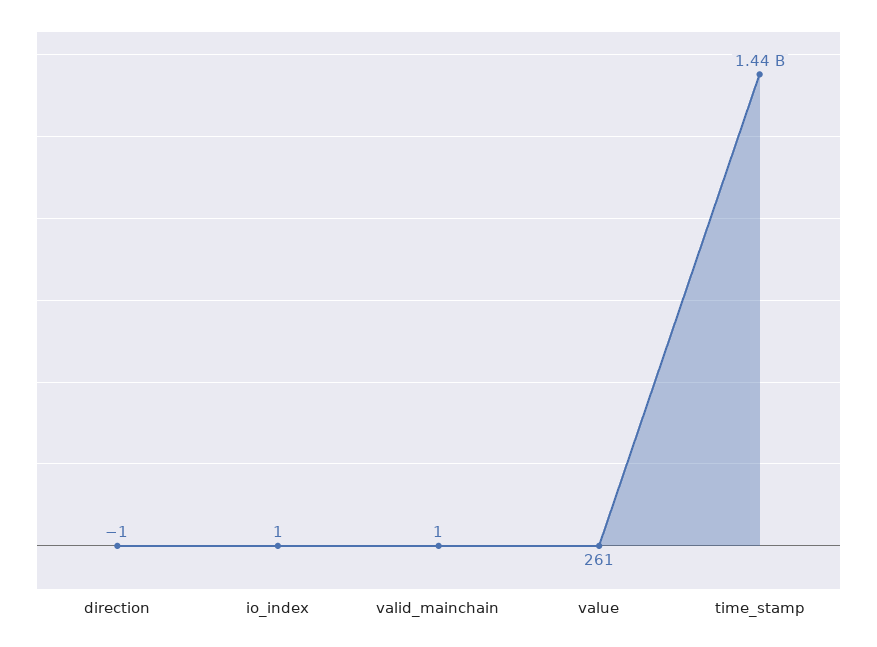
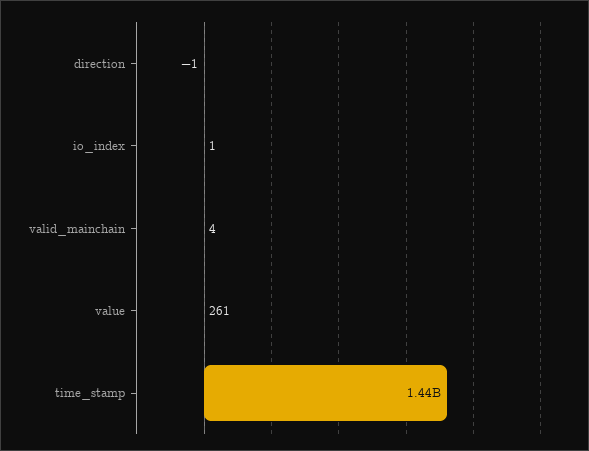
valid_mainchain: 1 -> 4

